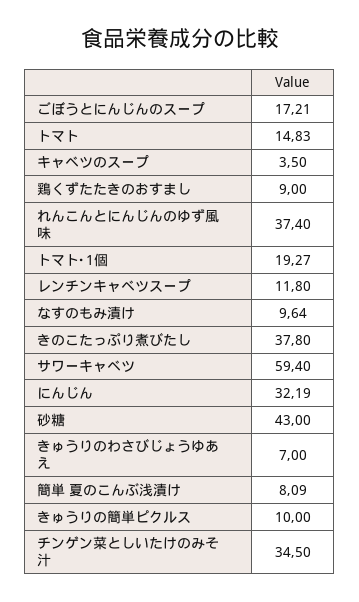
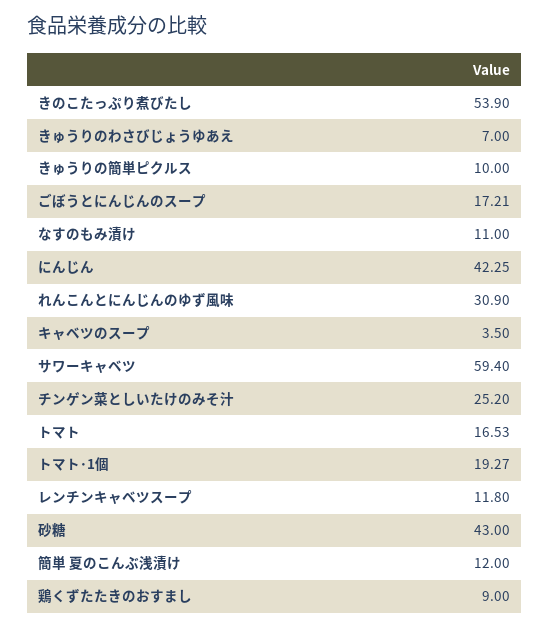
トマト: 14.83 -> 16.53
れんこんとにんじんのゆず風味: 37.4 -> 30.9
なすのもみ漬け: 9.64 -> 11
きのこたっぷり煮びたし: 37.8 -> 53.9
にんじん: 32.19 -> 42.25
簡単 夏のこんぶ浅漬け: 8.09 -> 12
チンゲン菜としいたけのみそ汁: 34.5 -> 25.2

